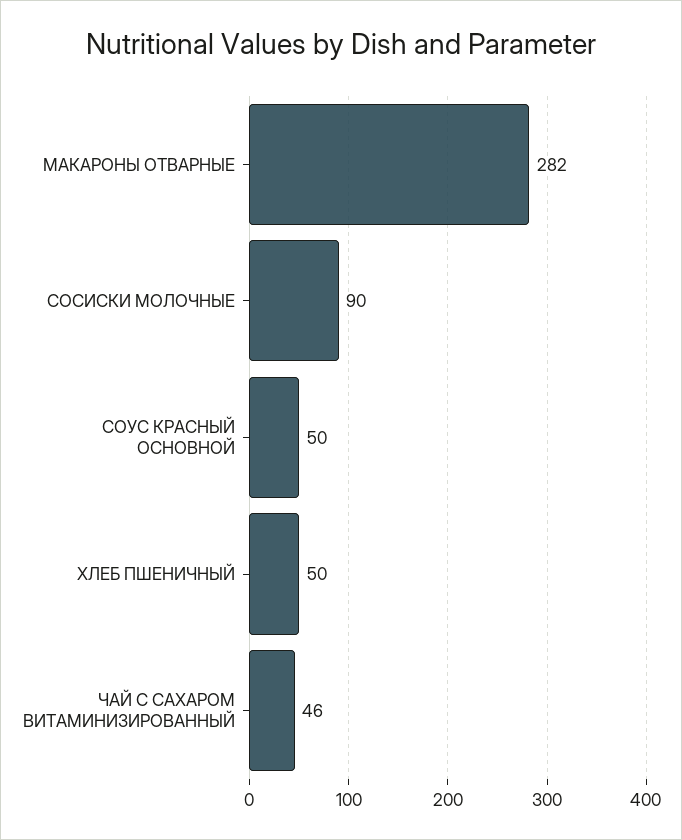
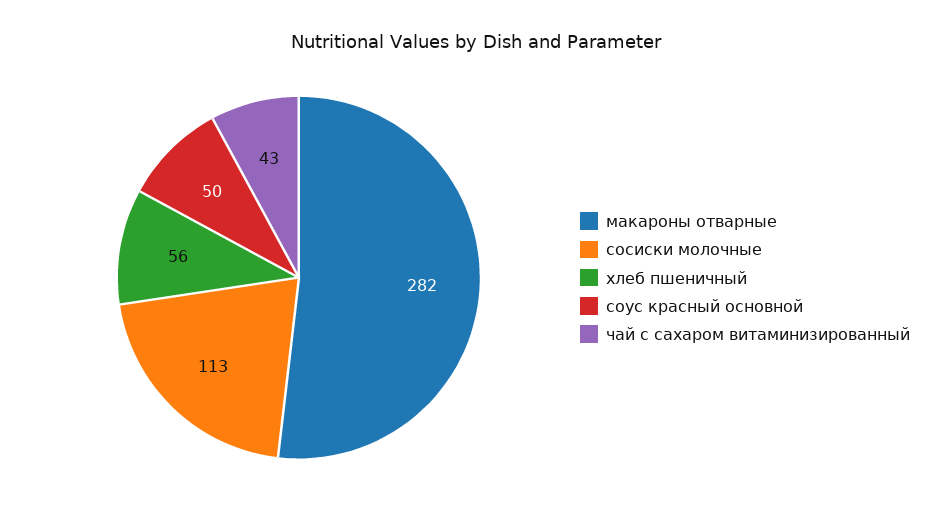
СОСИСКИ МОЛОЧНЫЕ: 90 -> 113
ХЛЕБ ПШЕНИЧНЫЙ: 50 -> 56
ЧАЙ С САХАРОМ ВИТАМИНИЗИРОВАННЫЙ: 46 -> 43

